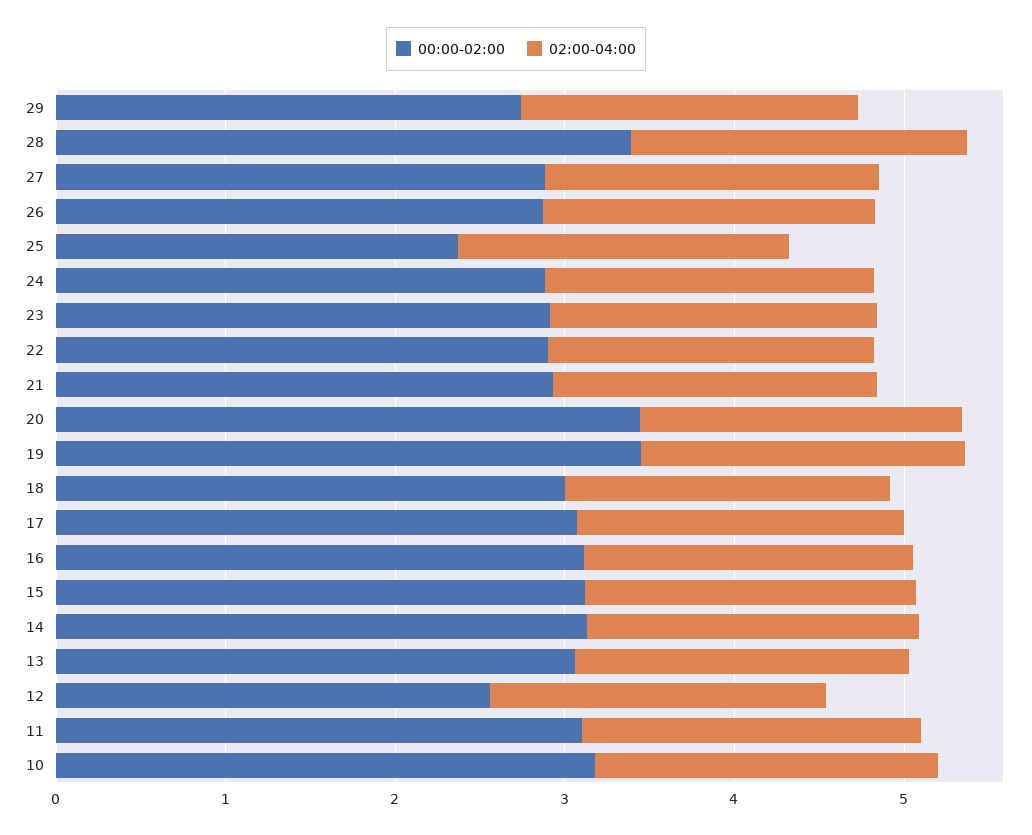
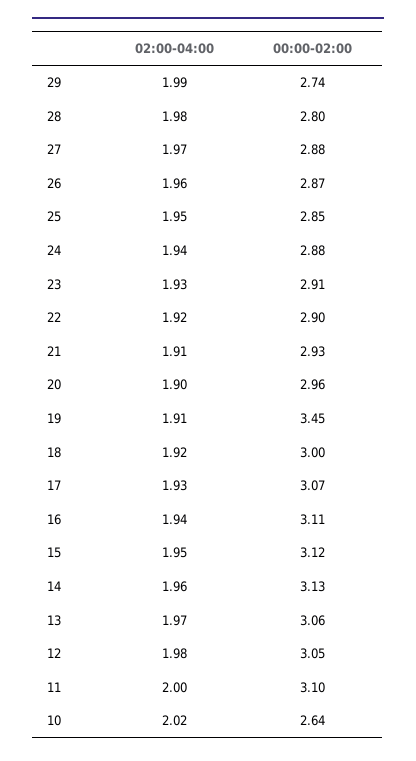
00:00-02:00, 28: 3.4 -> 2.8
00:00-02:00, 25: 2.4 -> 2.85
00:00-02:00, 20: 3.4 -> 2.96
00:00-02:00, 12: 2.6 -> 3.05
00:00-02:00, 10: 3.2 -> 2.64

